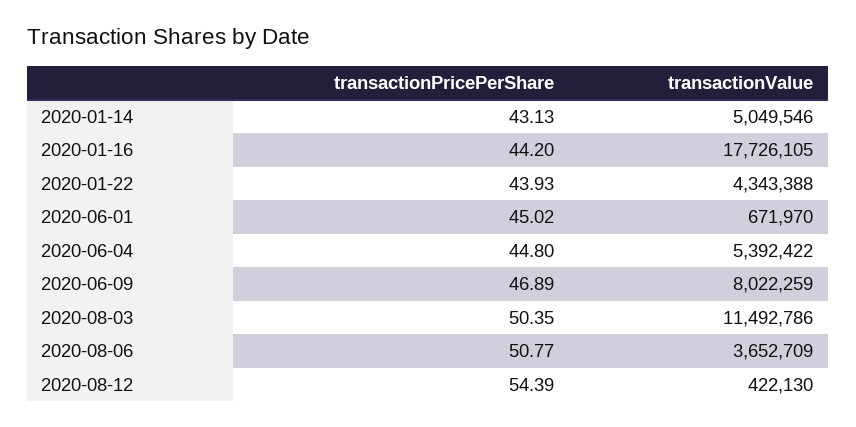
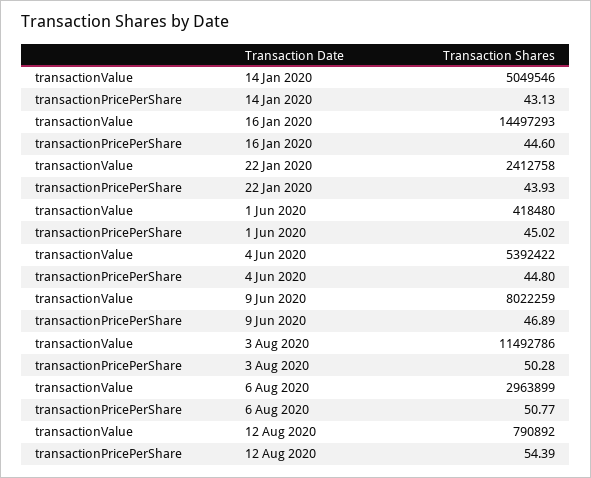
transactionPricePerShare, 2020-01-16: 44.2 -> 44.6
transactionValue, 2020-01-16: 17726105 -> 14497293
transactionValue, 2020-01-22: 4343388 -> 2412758
transactionValue, 2020-06-01: 671970 -> 418480
transactionPricePerShare, 2020-08-03: 50.35 -> 50.28
transactionValue, 2020-08-06: 3652709 -> 2963899
transactionValue, 2020-08-12: 422130 -> 790892

